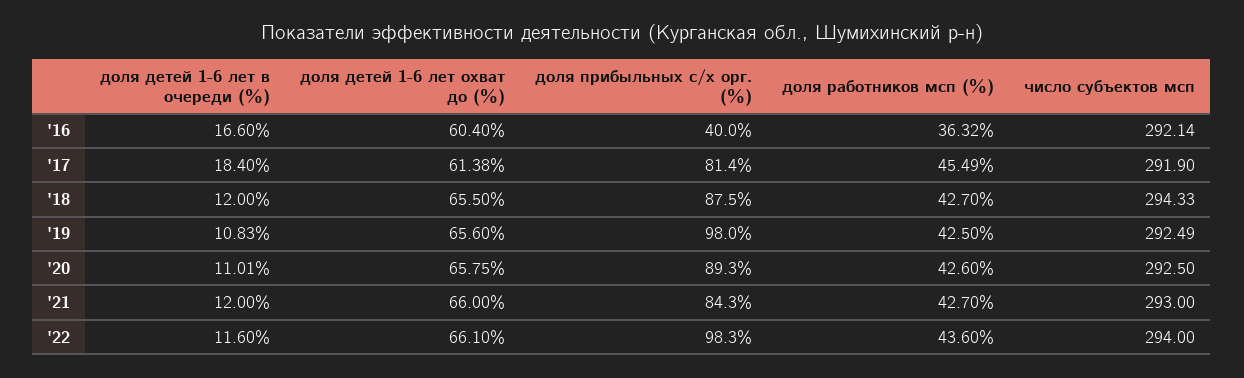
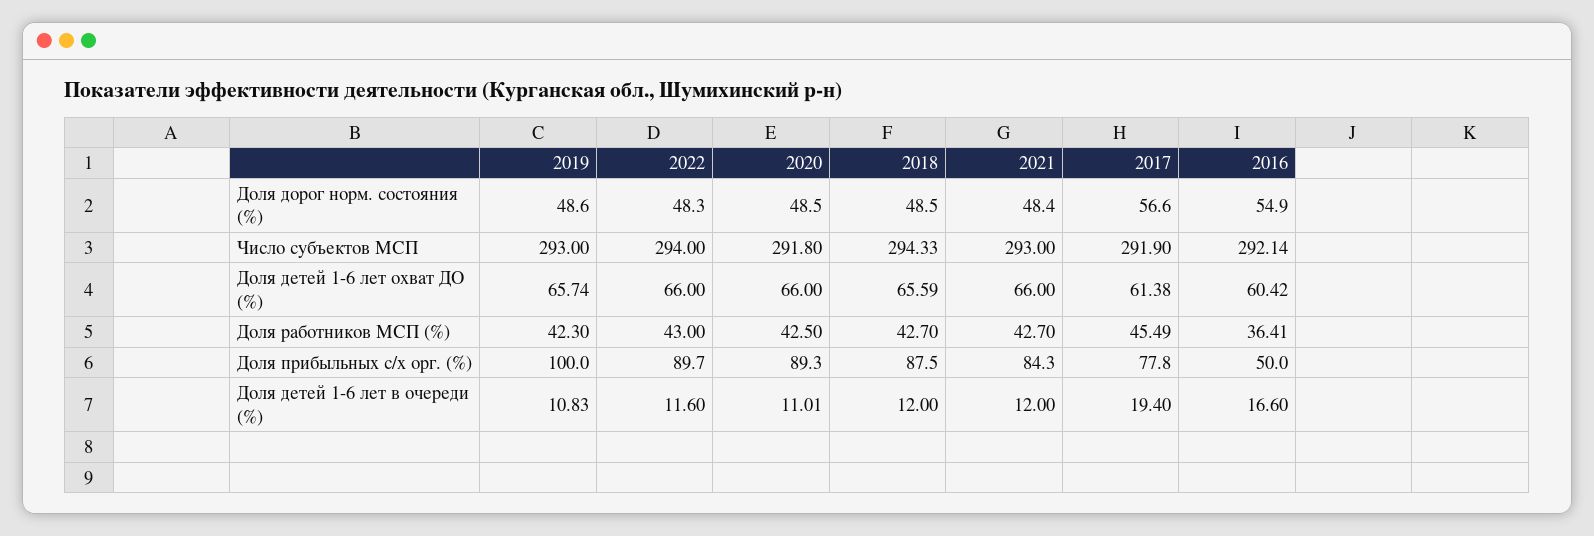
доля детей 1-6 лет охват до (%), '16: 60.4 -> 60.42
доля прибыльных с/х орг. (%), '16: 40 -> 50
доля работников мсп (%), '16: 36.32 -> 36.41
доля детей 1-6 лет в очереди (%), '17: 18.4 -> 19.4
доля прибыльных с/х орг. (%), '17: 81.4 -> 77.8
доля детей 1-6 лет охват до (%), '18: 65.5 -> 65.59
доля детей 1-6 лет охват до (%), '19: 65.6 -> 65.74
доля прибыльных с/х орг. (%), '19: 98 -> 100
доля работников мсп (%), '19: 42.5 -> 42.3
число субъектов мсп, '19: 292.49 -> 293
доля детей 1-6 лет охват до (%), '20: 65.75 -> 66
доля работников мсп (%), '20: 42.6 -> 42.5
число субъектов мсп, '20: 292.5 -> 291.8
доля детей 1-6 лет охват до (%), '22: 66.1 -> 66
доля прибыльных с/х орг. (%), '22: 98.3 -> 89.7
доля работников мсп (%), '22: 43.6 -> 43
Доля дорог норм. состояния (%), '19: none -> 48.6
Доля дорог норм. состояния (%), '22: none -> 48.3
Доля дорог норм. состояния (%), '20: none -> 48.5
Доля дорог норм. состояния (%), '18: none -> 48.5
Доля дорог норм. состояния (%), '21: none -> 48.4
Доля дорог норм. состояния (%), '17: none -> 56.6
Доля дорог норм. состояния (%), '16: none -> 54.9

